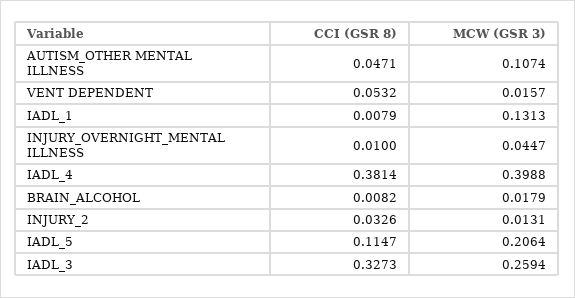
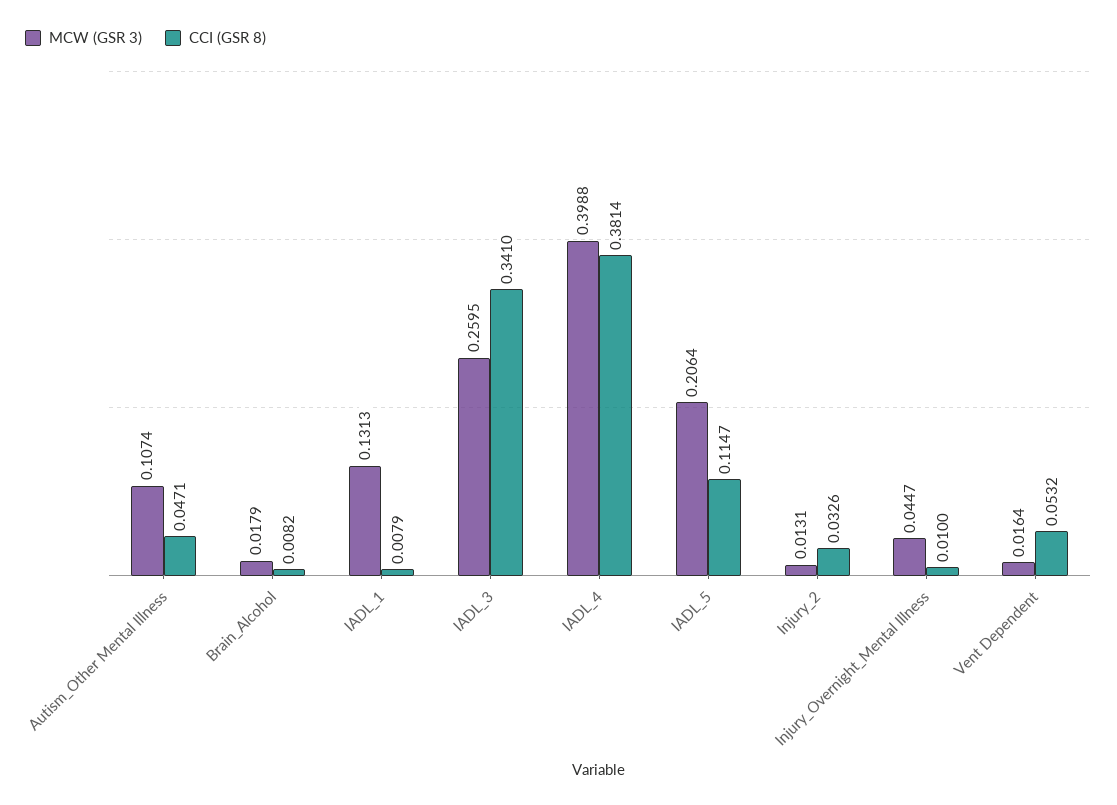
MCW (GSR 3), VENT DEPENDENT: 0.0157 -> 0.0164
CCI (GSR 8), IADL_3: 0.3273 -> 0.341
MCW (GSR 3), IADL_3: 0.2594 -> 0.2595

